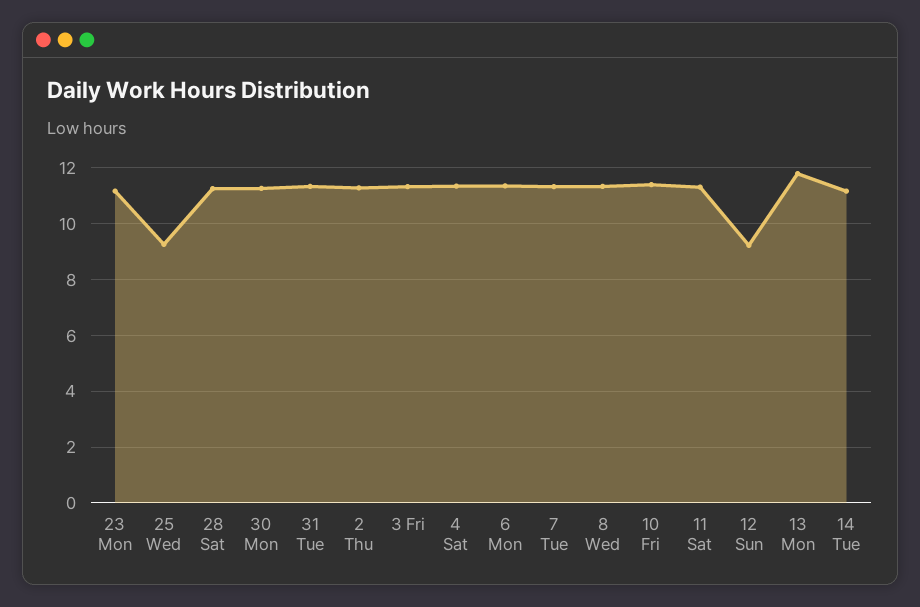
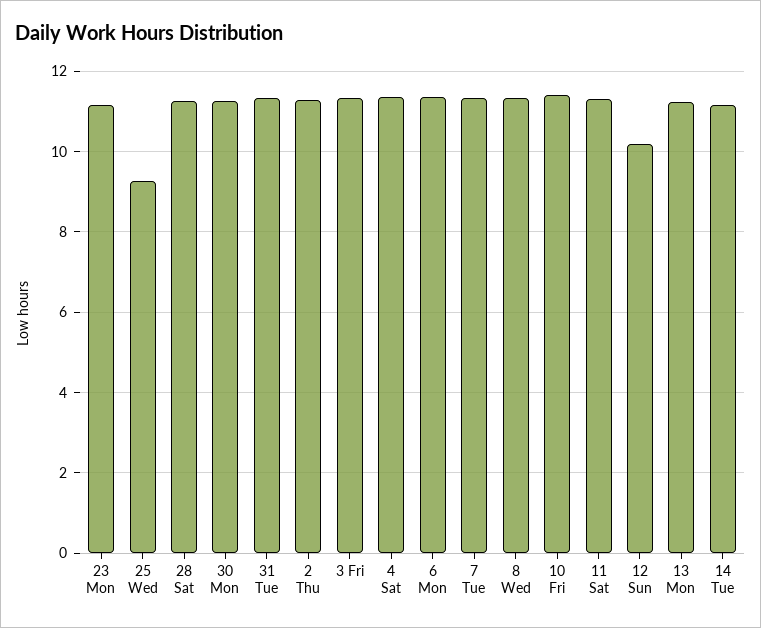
12 Sun: 9.25 -> 10.2
13 Mon: 11.75 -> 11.2

